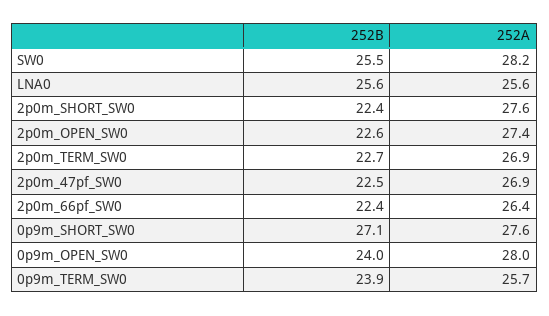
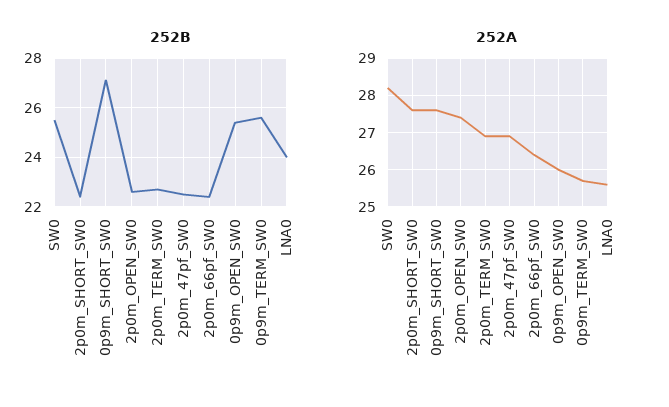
252B, LNA0: 25.6 -> 24
252B, 0p9m_OPEN_SW0: 24 -> 25.5
252A, 0p9m_OPEN_SW0: 28 -> 26
252B, 0p9m_TERM_SW0: 23.9 -> 25.5

